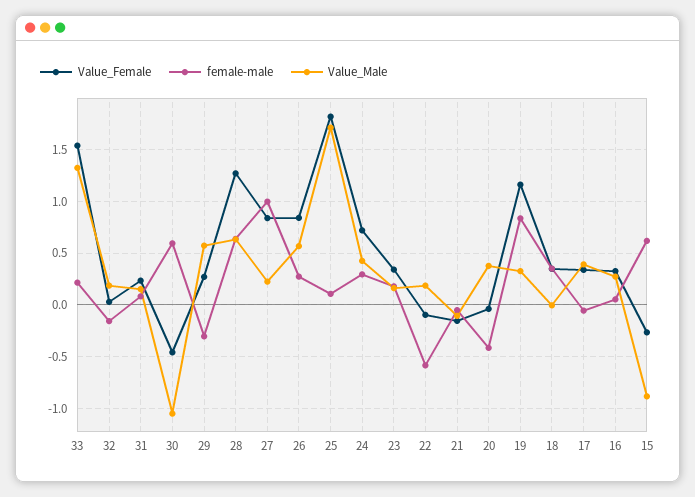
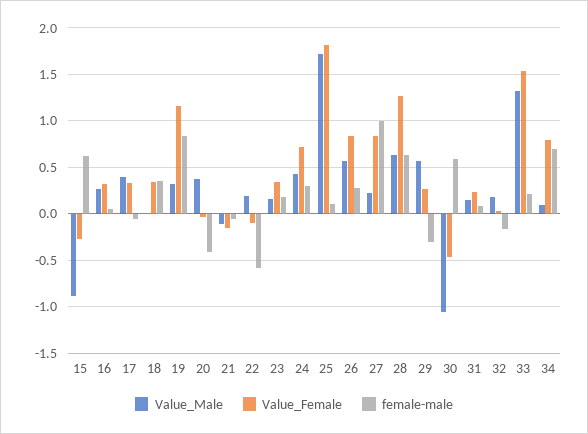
Value_Male, 34: none -> 0.1
Value_Female, 34: none -> 0.8
female-male, 34: none -> 0.7

